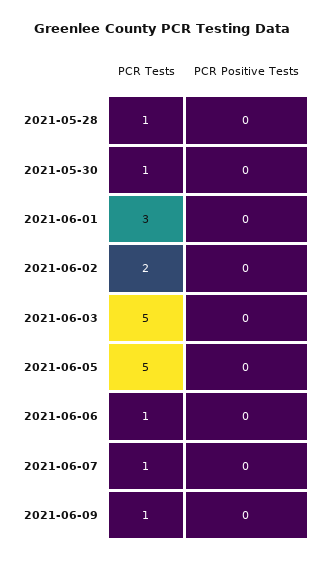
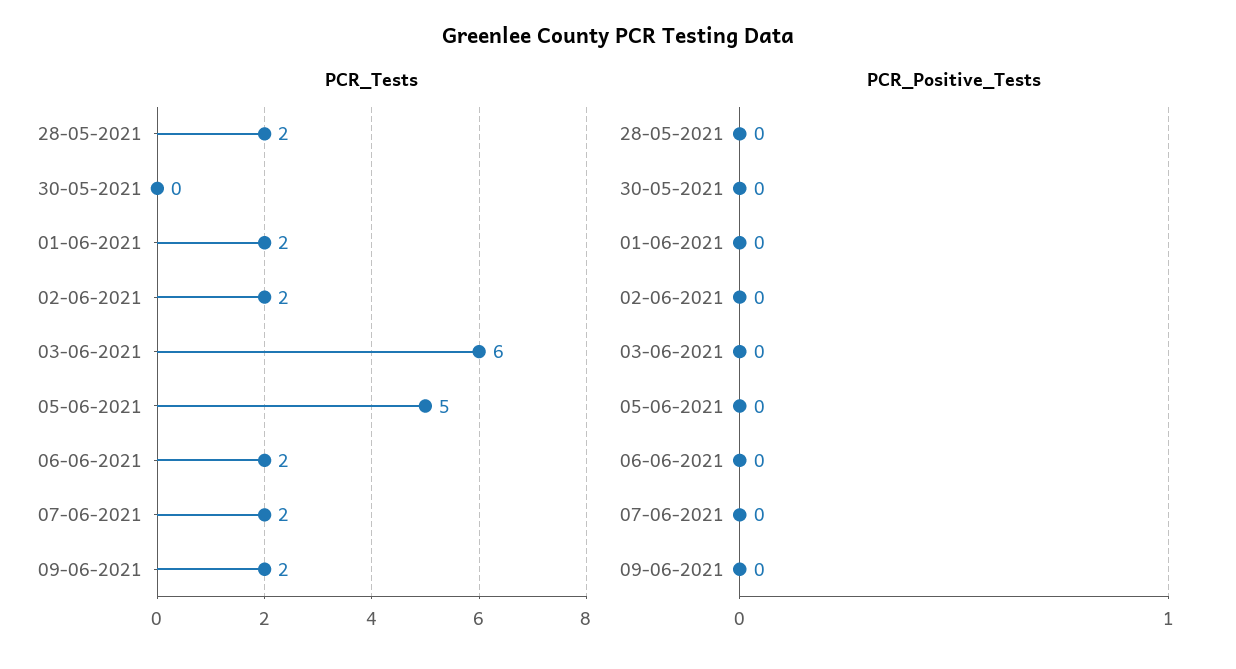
PCR Tests, 2021-05-28: 1 -> 2
PCR Tests, 2021-05-30: 1 -> 0
PCR Tests, 2021-06-01: 3 -> 2
PCR Tests, 2021-06-03: 5 -> 6
PCR Tests, 2021-06-06: 1 -> 2
PCR Tests, 2021-06-07: 1 -> 2
PCR Tests, 2021-06-09: 1 -> 2

